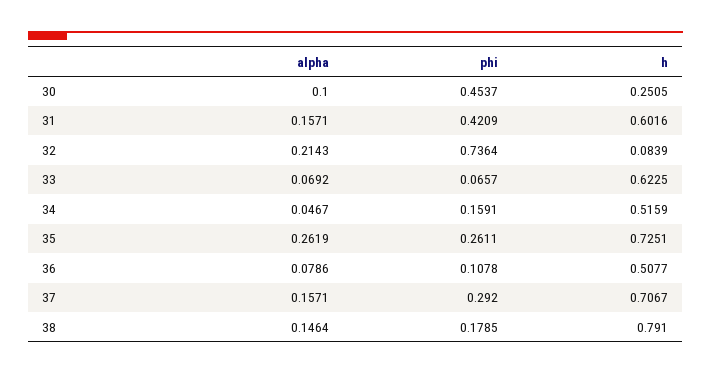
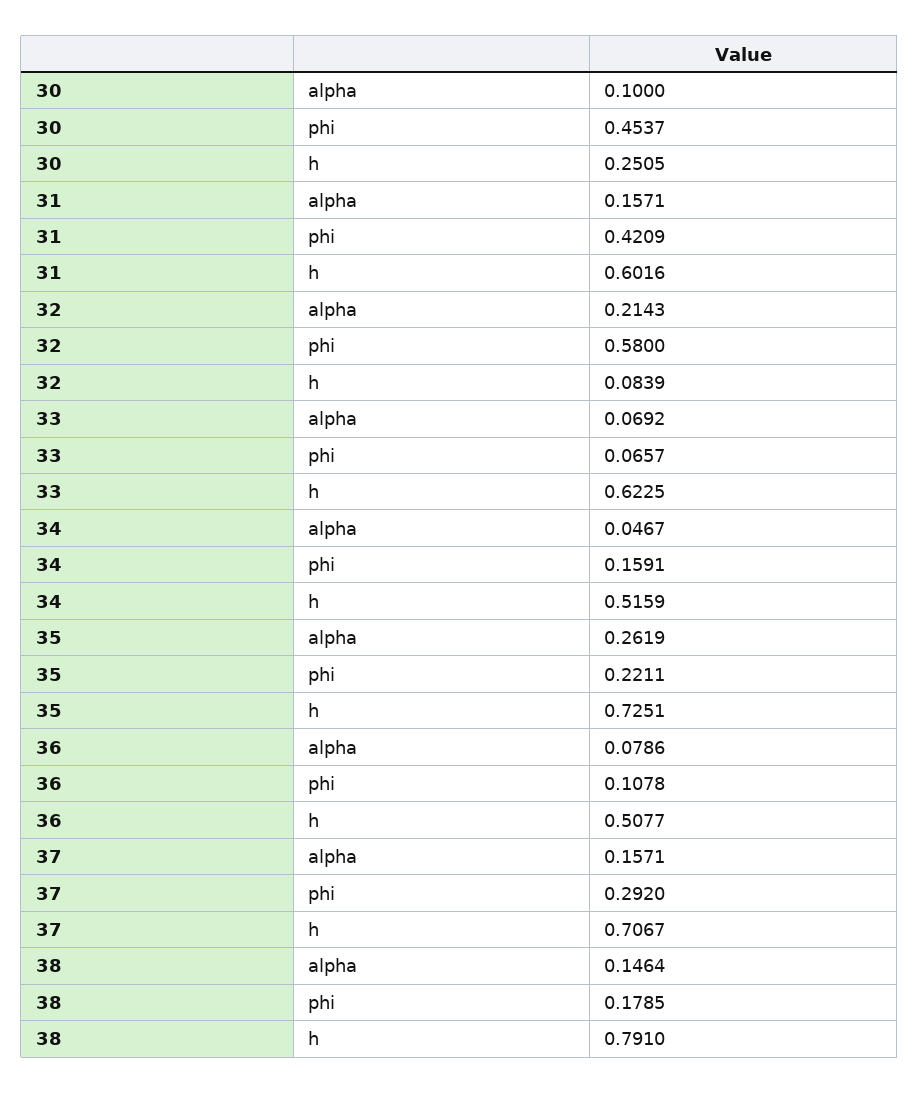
phi, 32: 0.7364 -> 0.58
phi, 35: 0.2611 -> 0.2211

